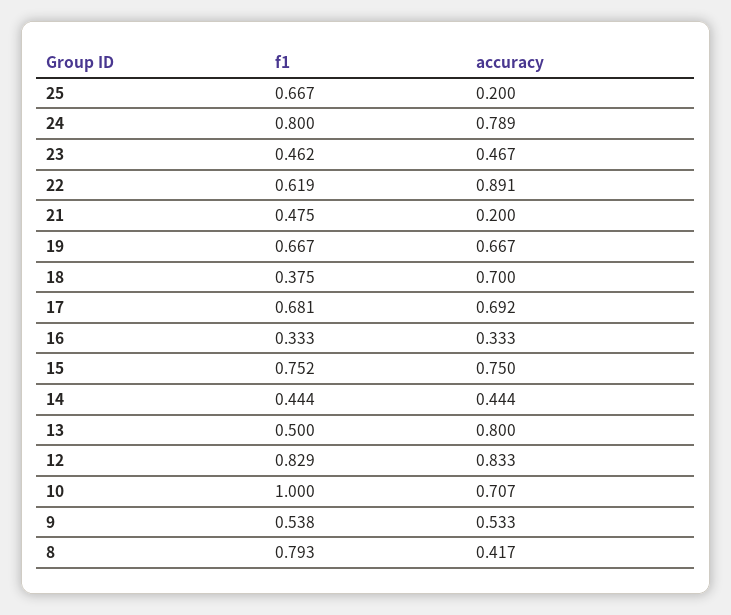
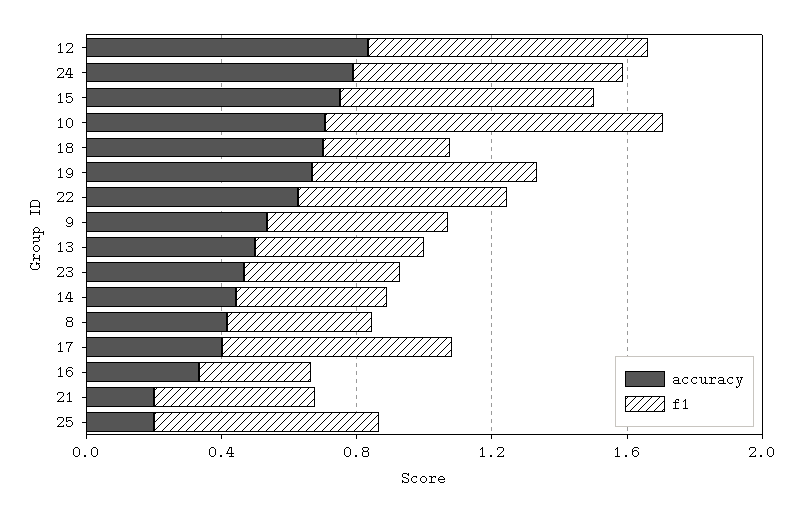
accuracy, 22: 0.891 -> 0.6
accuracy, 17: 0.692 -> 0.4
accuracy, 13: 0.8 -> 0.5
f1, 8: 0.793 -> 0.4

